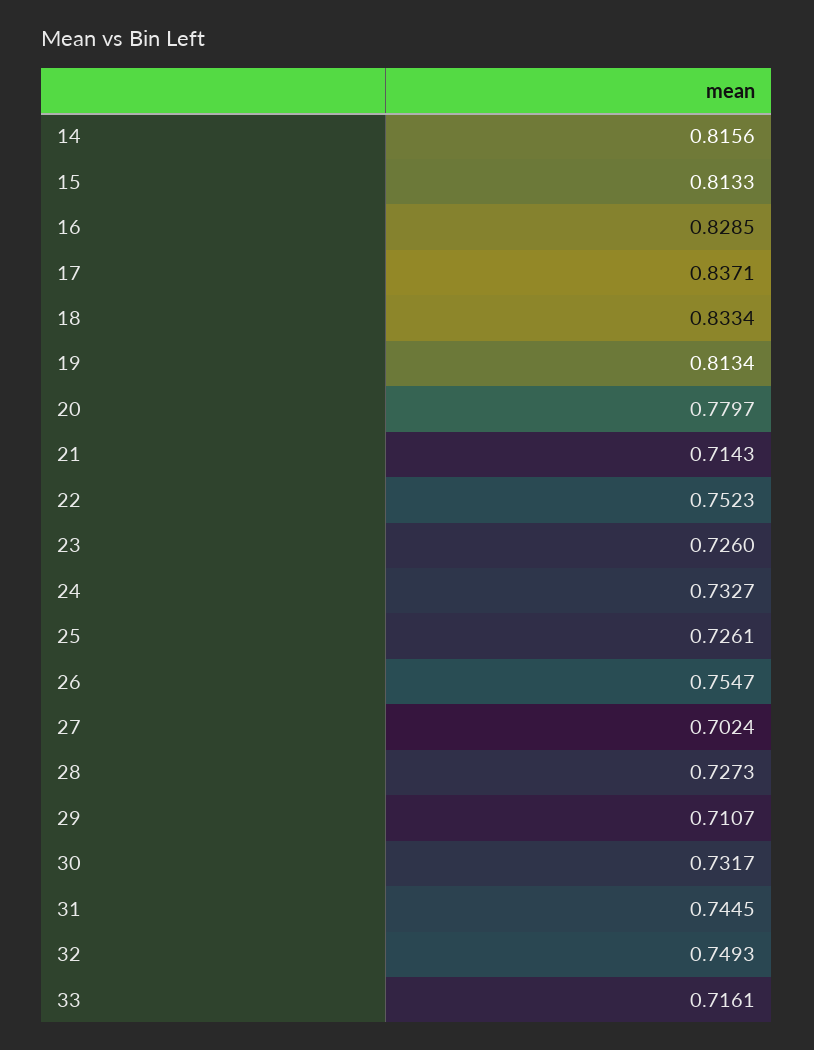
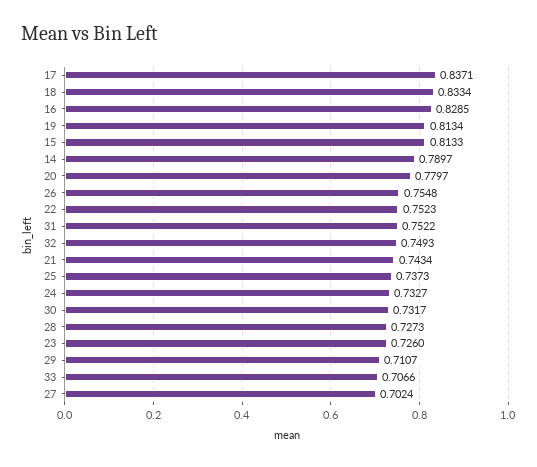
14: 0.8156 -> 0.7897
21: 0.7143 -> 0.7434
25: 0.7261 -> 0.7373
26: 0.7547 -> 0.7548
31: 0.7445 -> 0.7522
33: 0.7161 -> 0.7066

